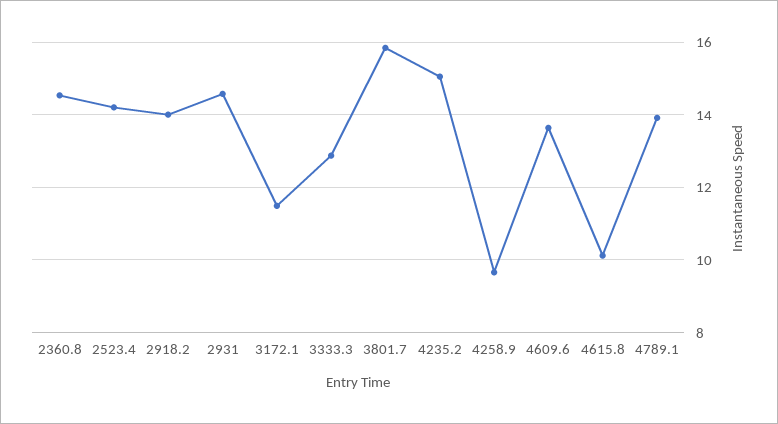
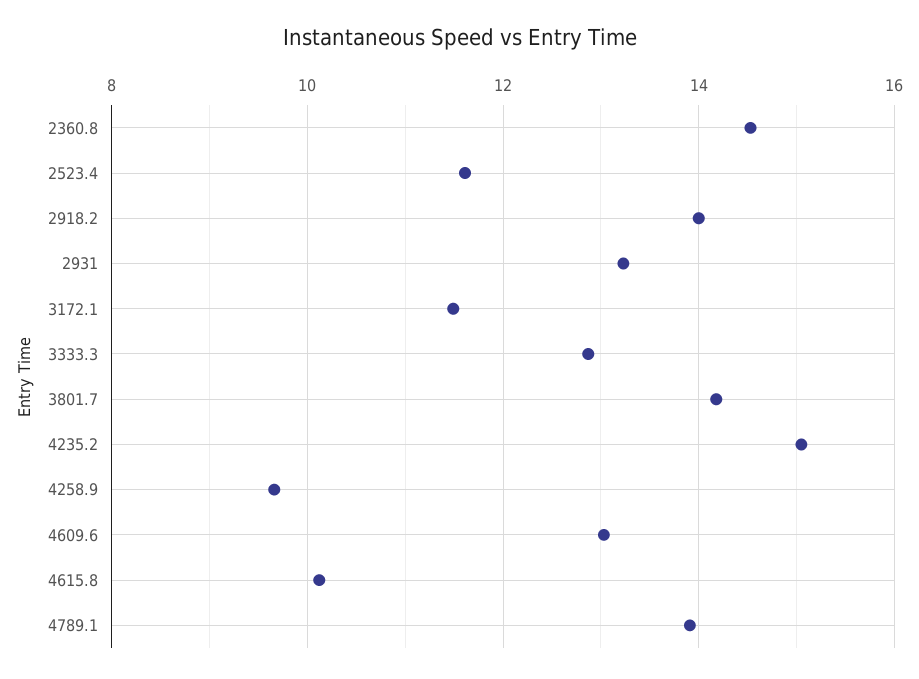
2523.4: 14.2 -> 11.6
2931: 14.6 -> 13.2
3801.7: 15.8 -> 14.2
4609.6: 13.6 -> 13

